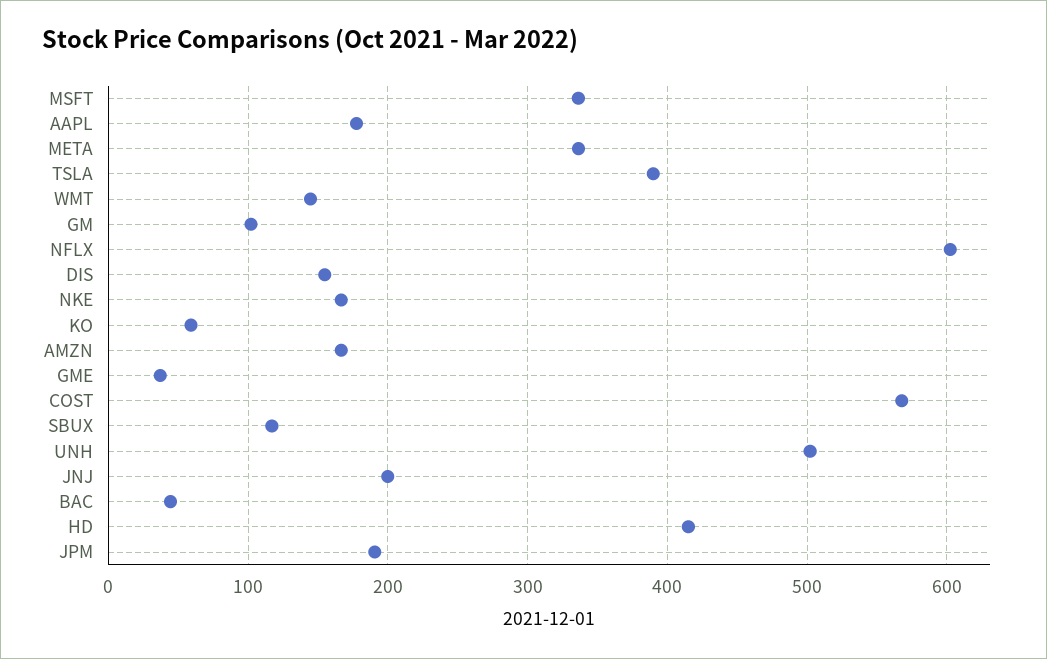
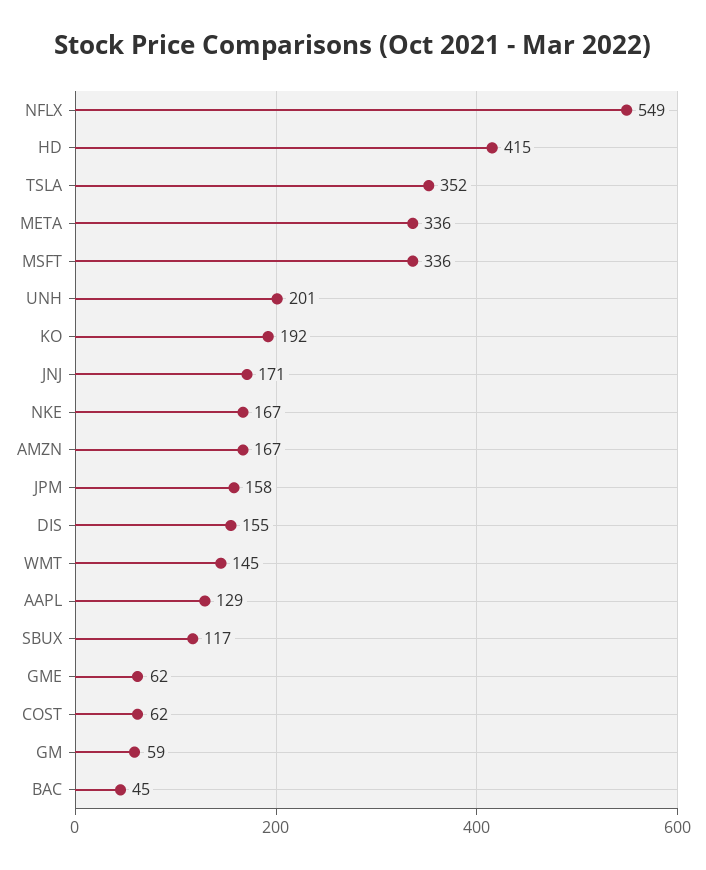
AAPL: 180 -> 129
TSLA: 390 -> 352
GM: 100 -> 59
NFLX: 600 -> 549
KO: 60 -> 192
GME: 40 -> 62
COST: 570 -> 62
UNH: 500 -> 201
JNJ: 200 -> 171
JPM: 190 -> 158

